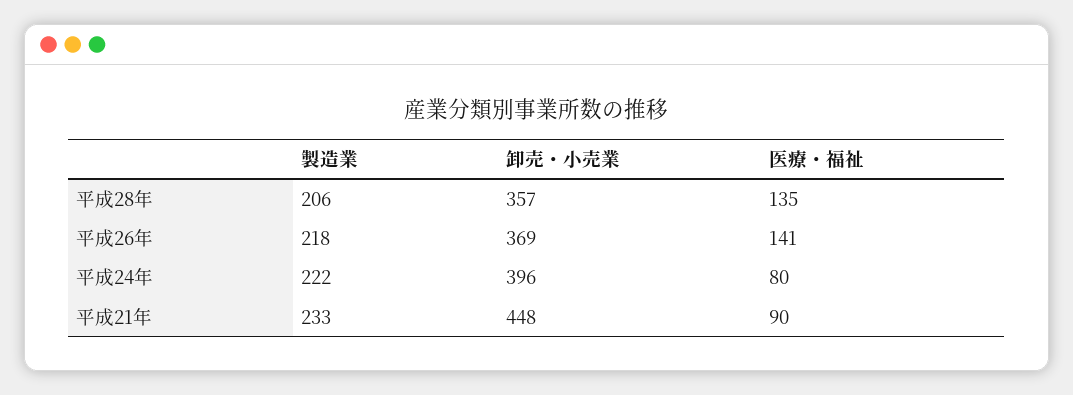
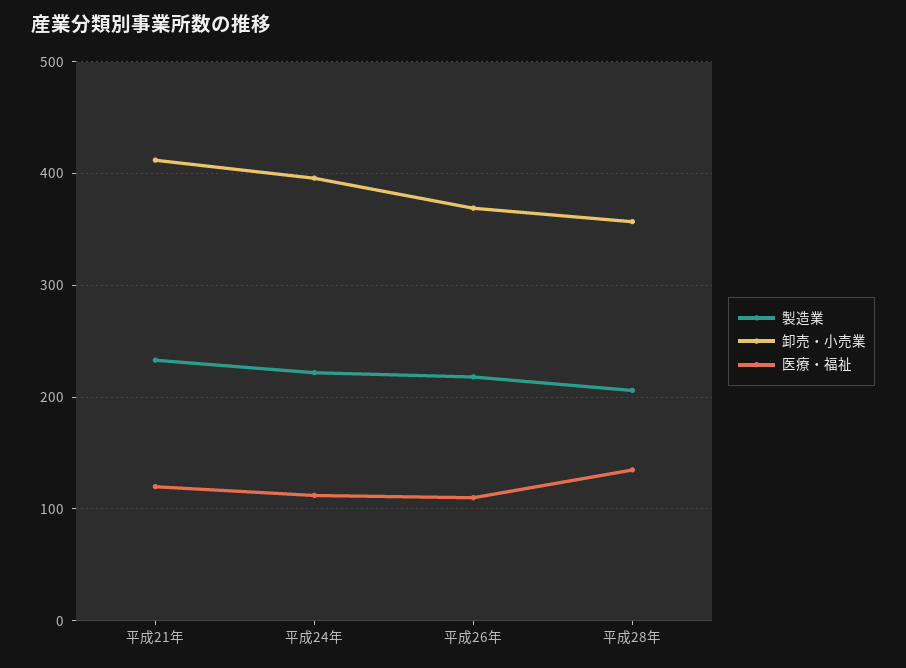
医療・福祉, 平成26年: 141 -> 110
医療・福祉, 平成24年: 80 -> 110
卸売・小売業, 平成21年: 448 -> 410
医療・福祉, 平成21年: 90 -> 120

